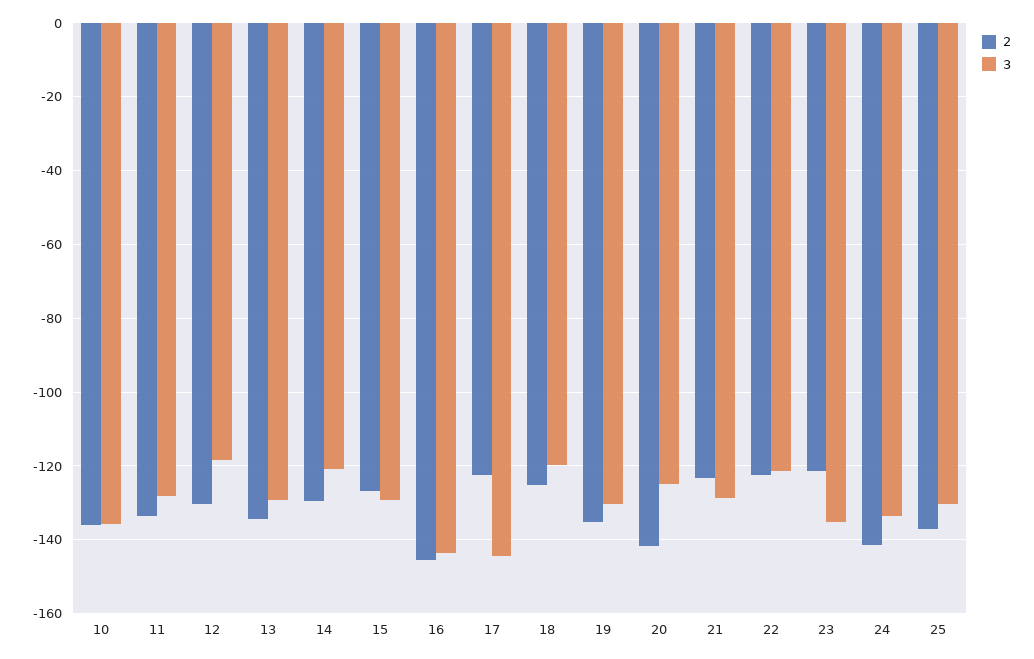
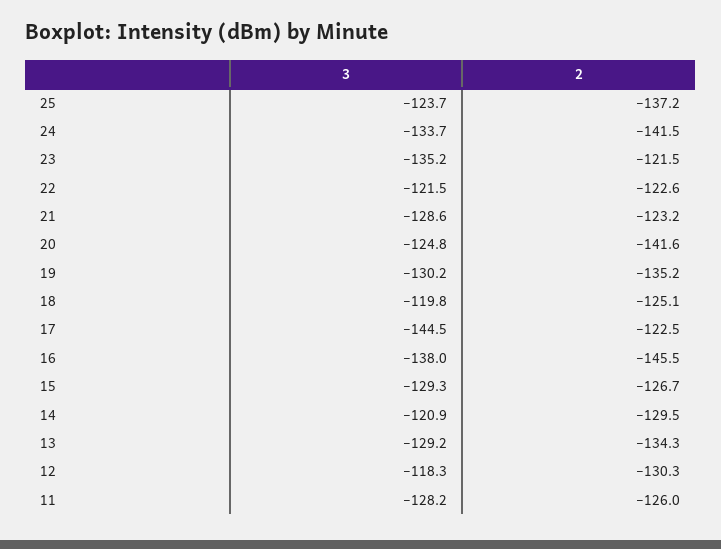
2, 10: -136 -> none
3, 10: -136 -> none
2, 11: -134 -> -126
3, 16: -144 -> -138
3, 25: -130 -> -123.7

